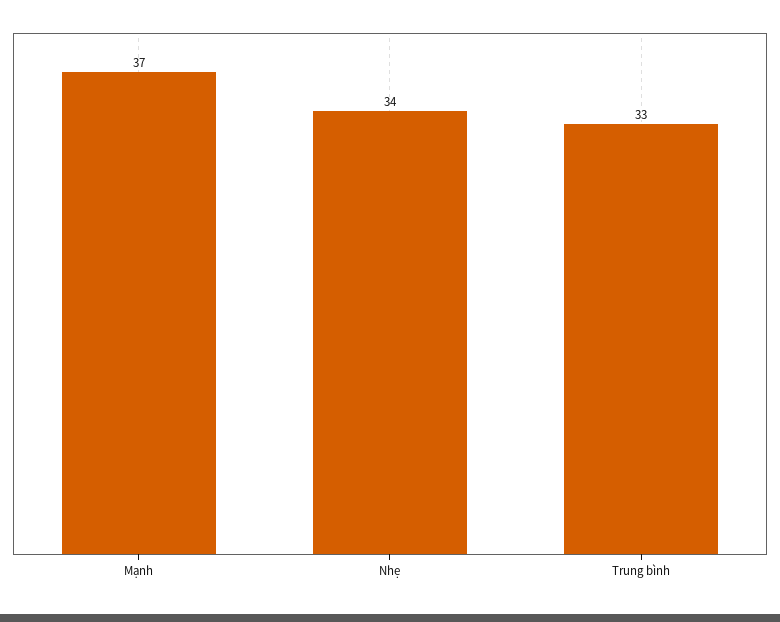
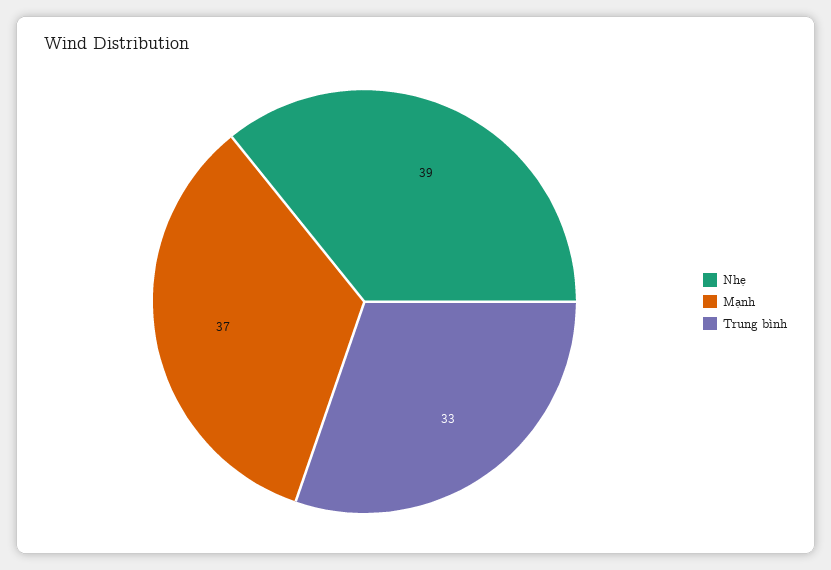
Nhẹ: 34 -> 39

